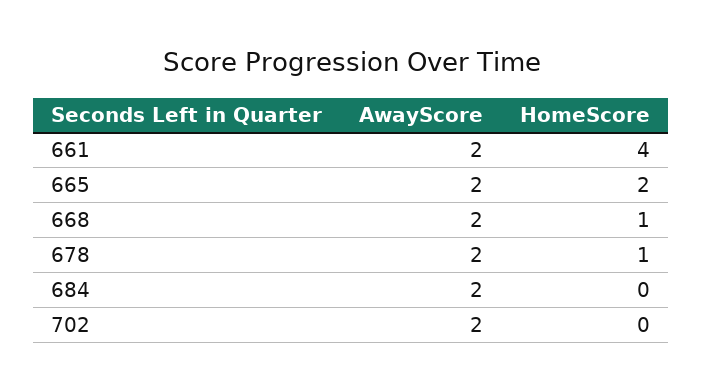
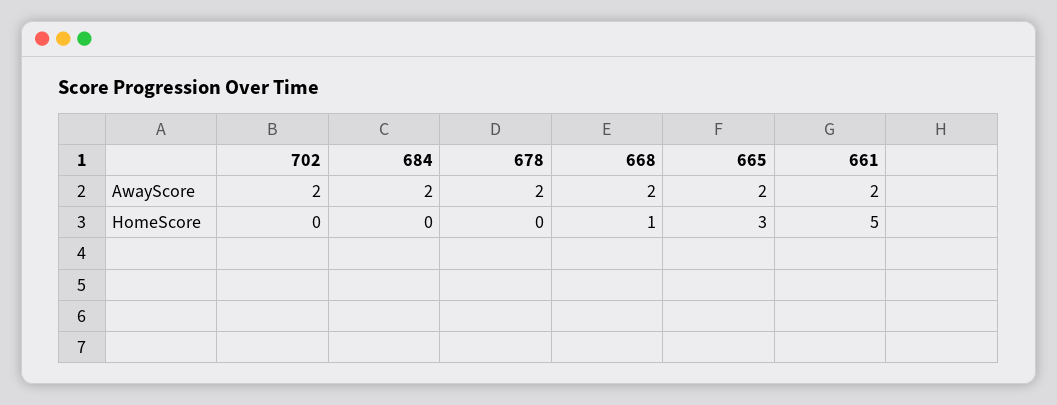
HomeScore, 661: 4 -> 5
HomeScore, 665: 2 -> 3
HomeScore, 678: 1 -> 0

